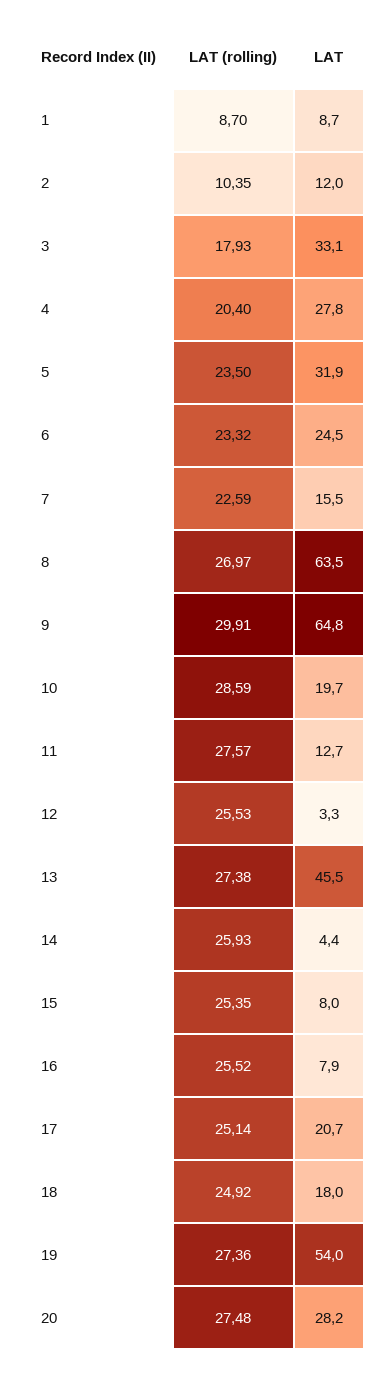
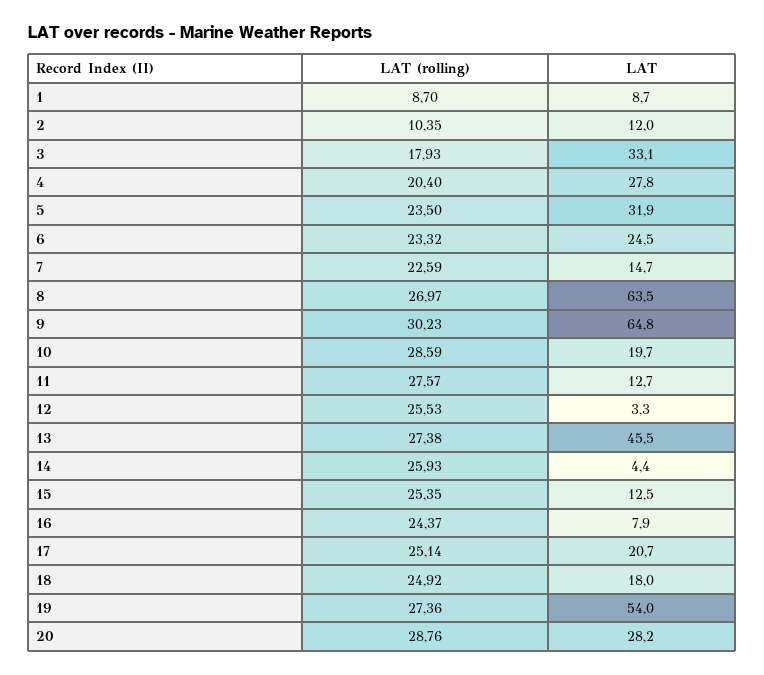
LAT, 7: 15.5 -> 14.7
LAT (rolling), 9: 29.91 -> 30.23
LAT, 15: 8 -> 12.5
LAT (rolling), 16: 25.52 -> 24.37
LAT (rolling), 20: 27.48 -> 28.76

